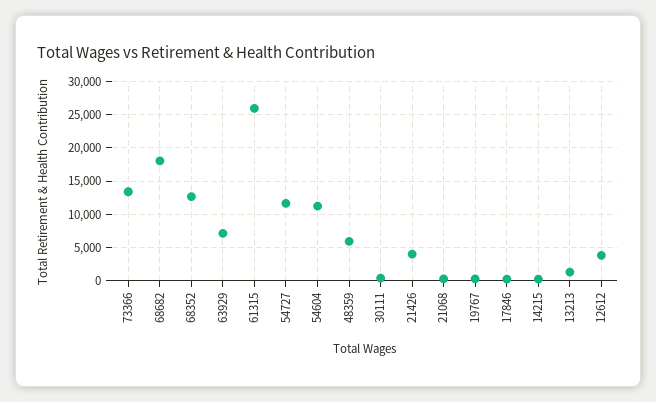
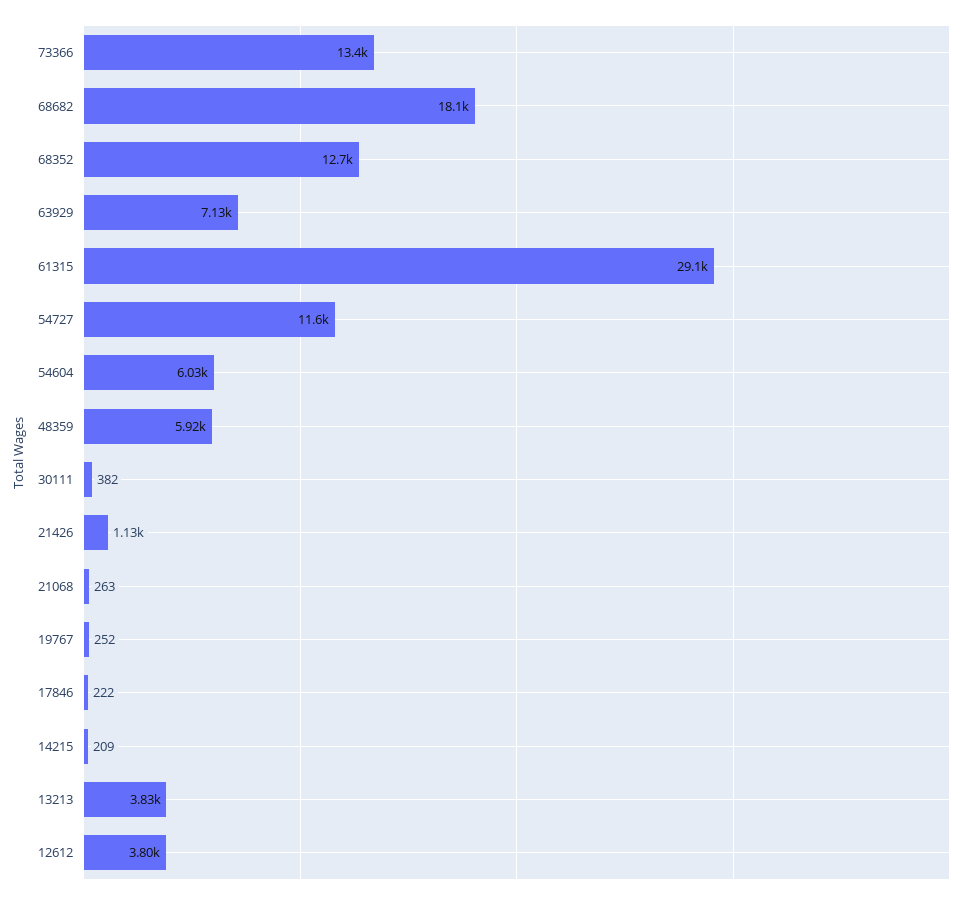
61315: 26000 -> 29100
54604: 11000 -> 6030
21426: 4000 -> 1130
13213: 1000 -> 3830

